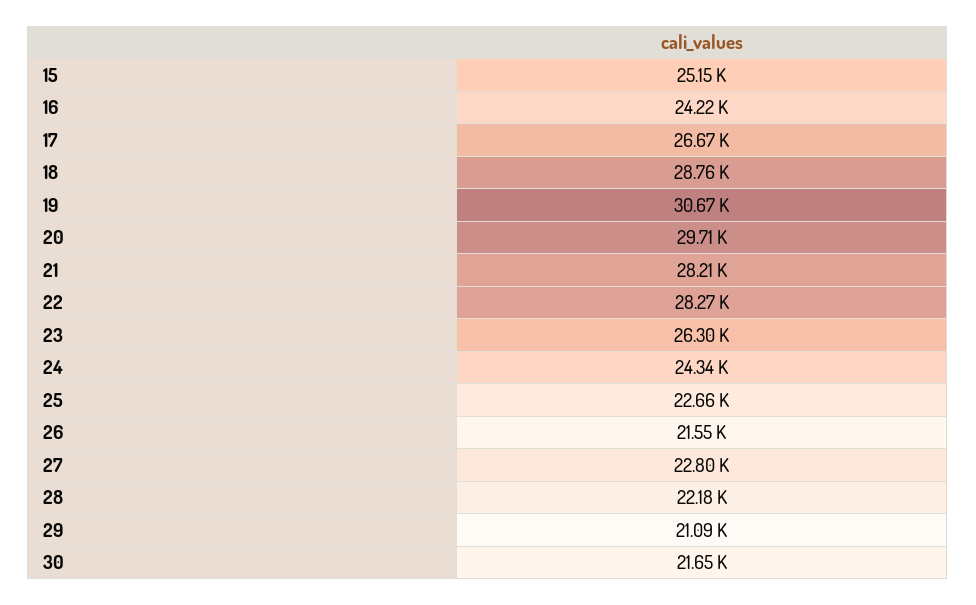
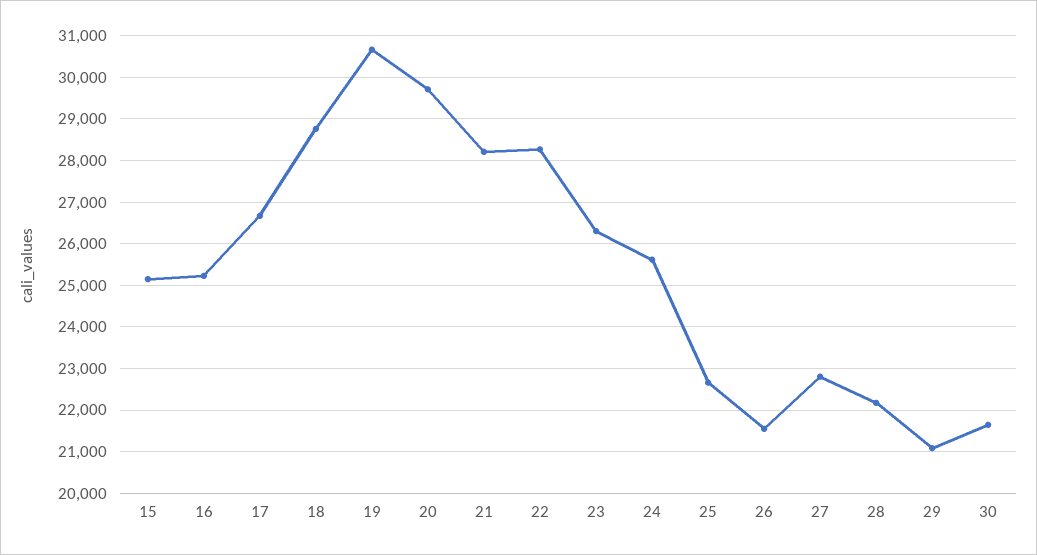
16: 24220 -> 25200
24: 24340 -> 25600

